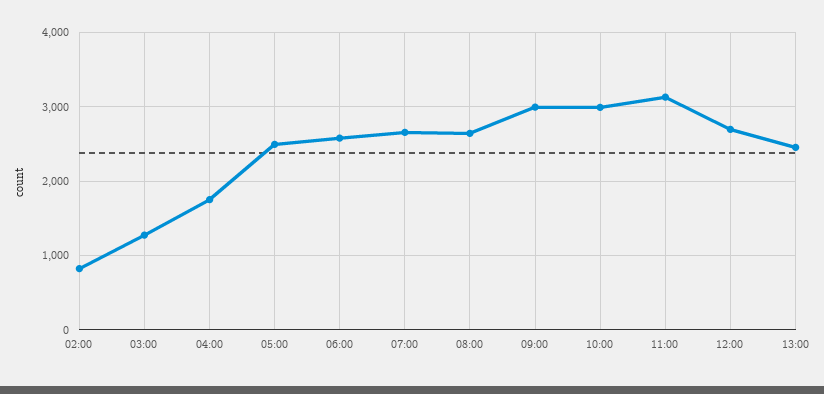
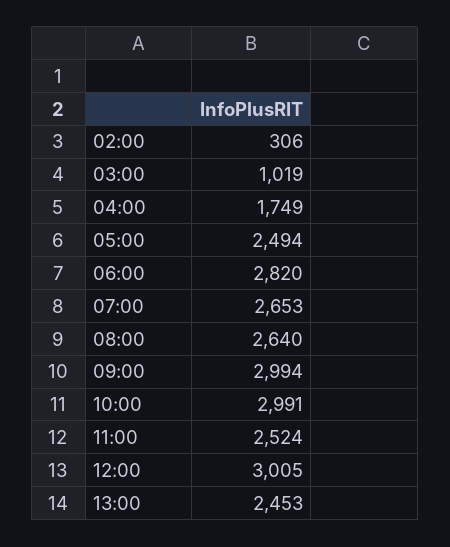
02:00: 800 -> 306
03:00: 1300 -> 1019
06:00: 2600 -> 2820
11:00: 3100 -> 2524
12:00: 2700 -> 3005

